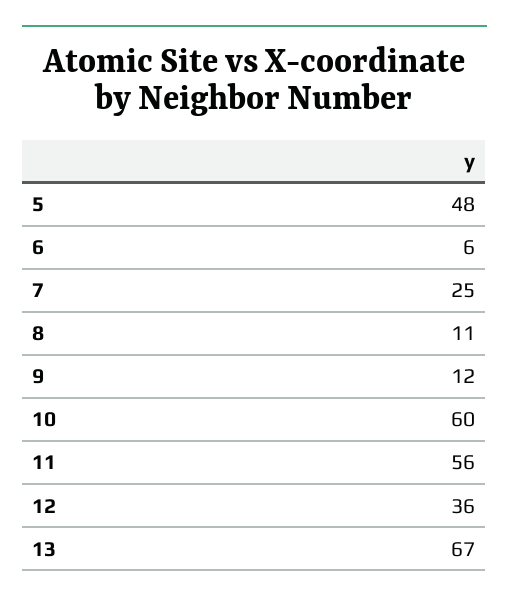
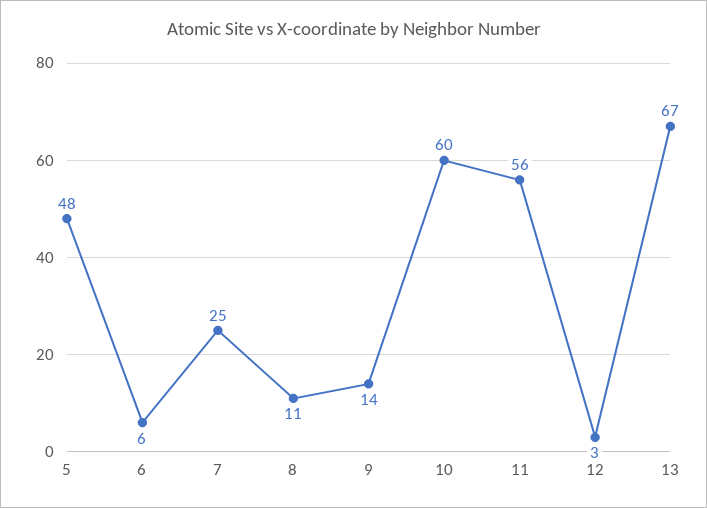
9: 12 -> 14
12: 36 -> 3

